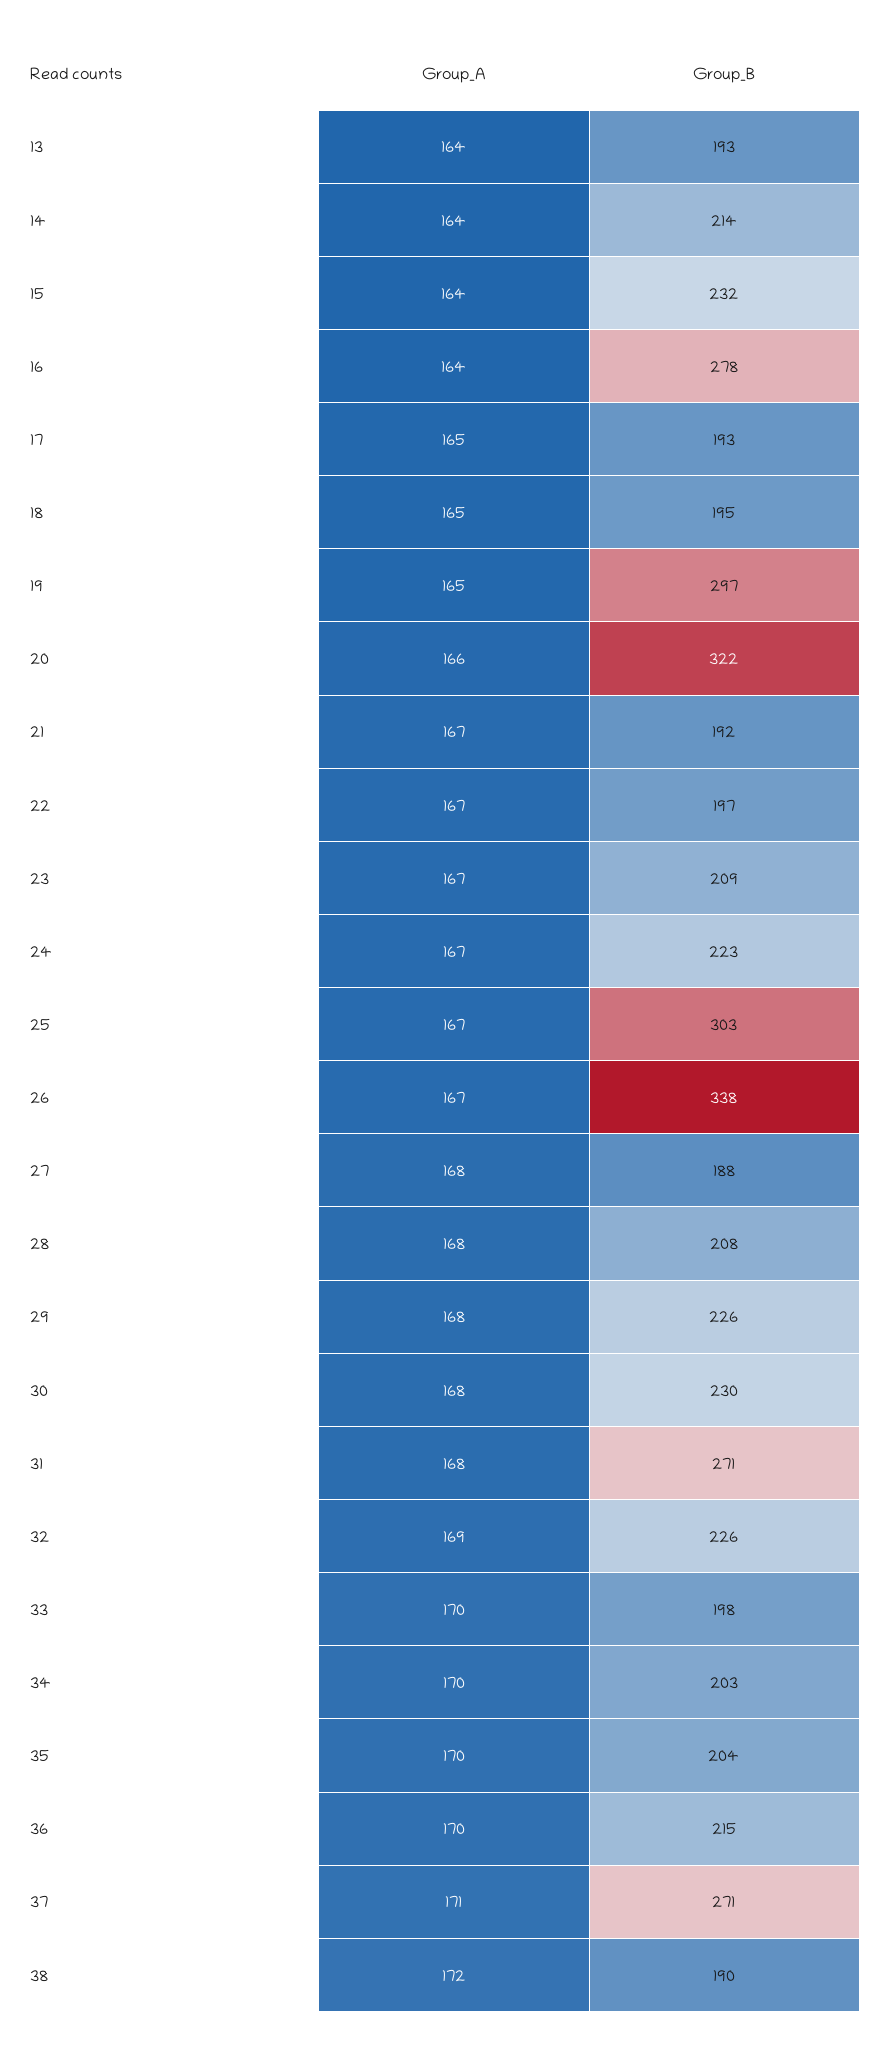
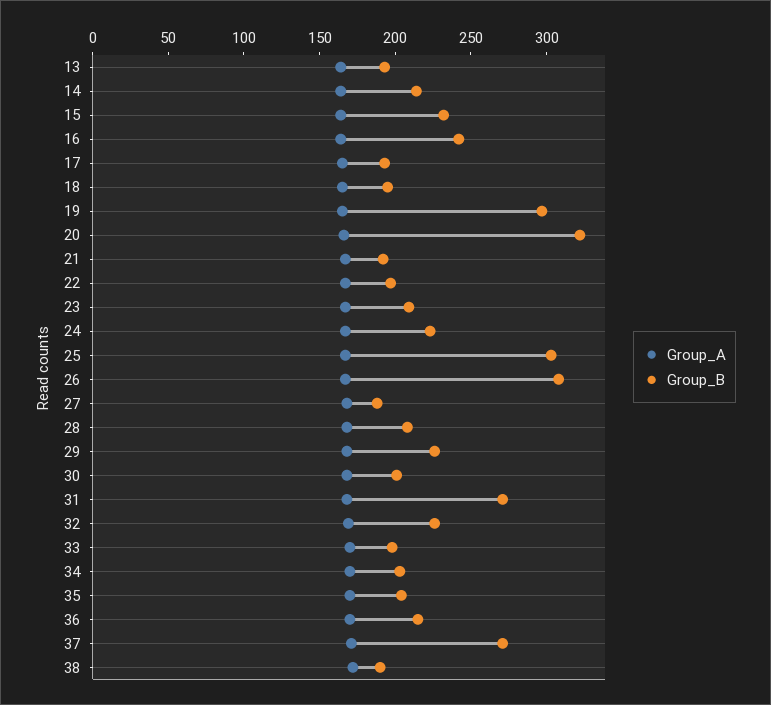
Group_B, 16: 278 -> 240
Group_B, 26: 338 -> 310
Group_B, 30: 230 -> 200

